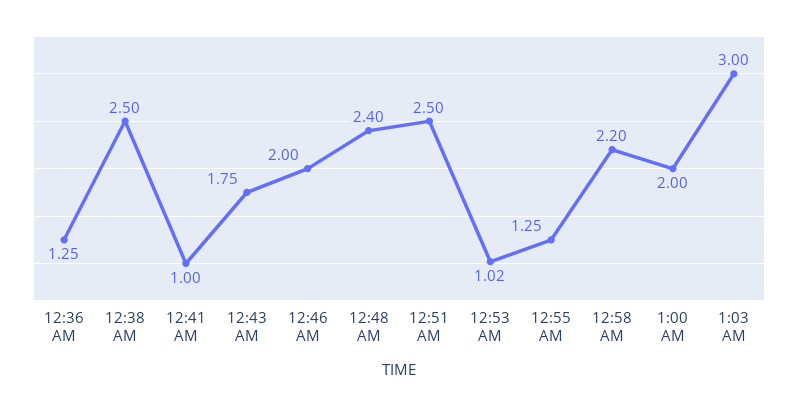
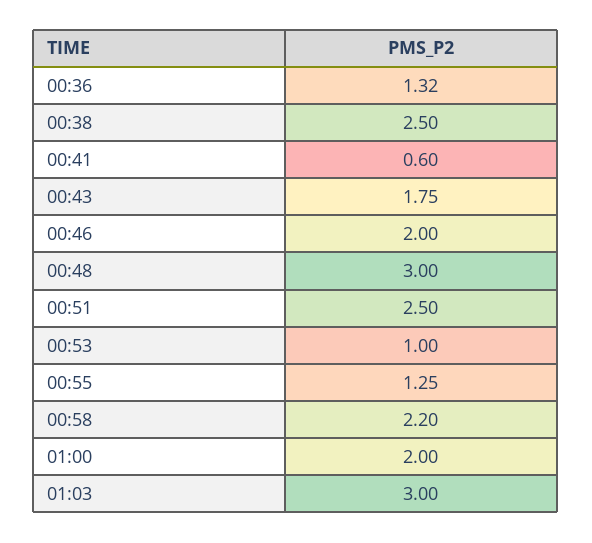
12:36 AM: 1.25 -> 1.32
12:41 AM: 1 -> 0.6
12:48 AM: 2.4 -> 3
12:53 AM: 1.02 -> 1

